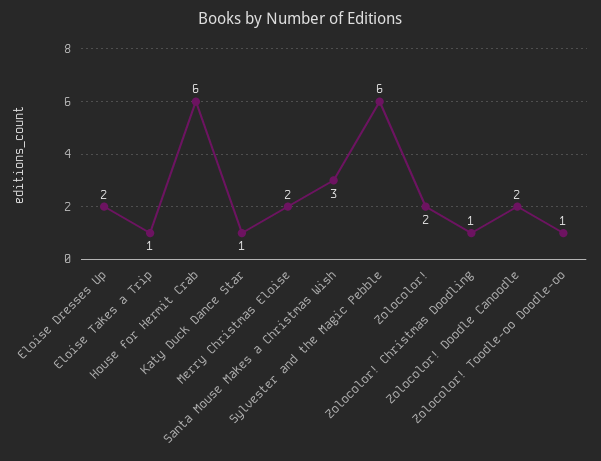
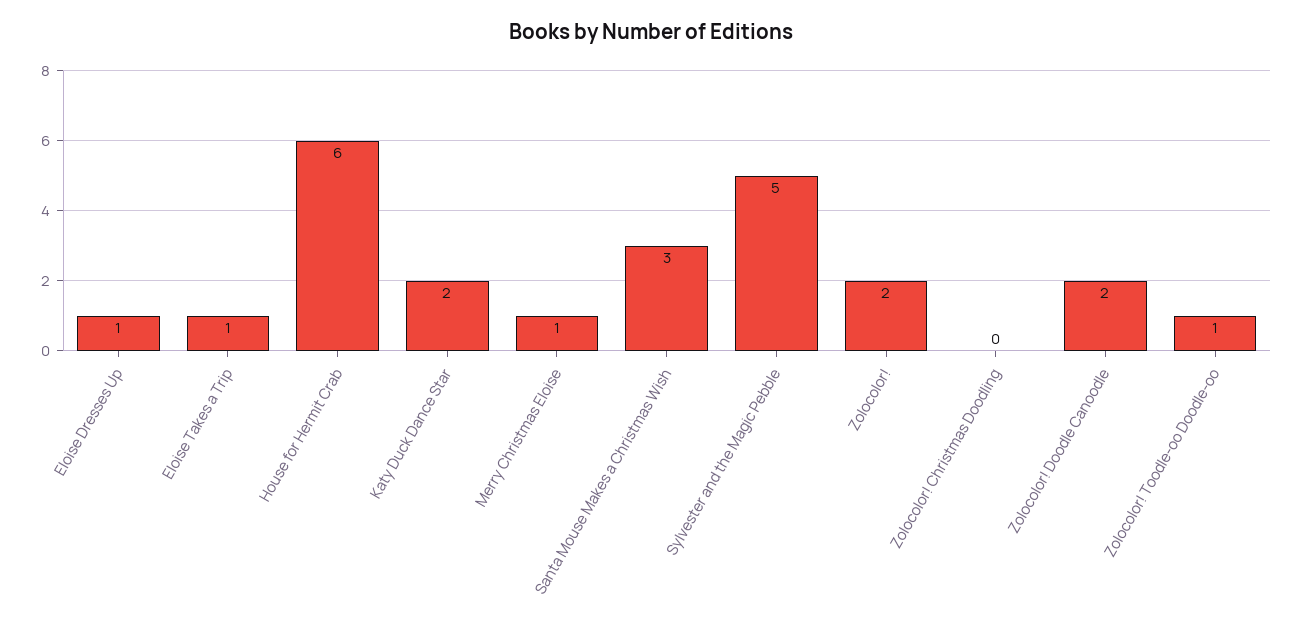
Eloise Dresses Up: 2 -> 1
Katy Duck Dance Star: 1 -> 2
Merry Christmas Eloise: 2 -> 1
Sylvester and the Magic Pebble: 6 -> 5
Zolocolor! Christmas Doodling: 1 -> 0

